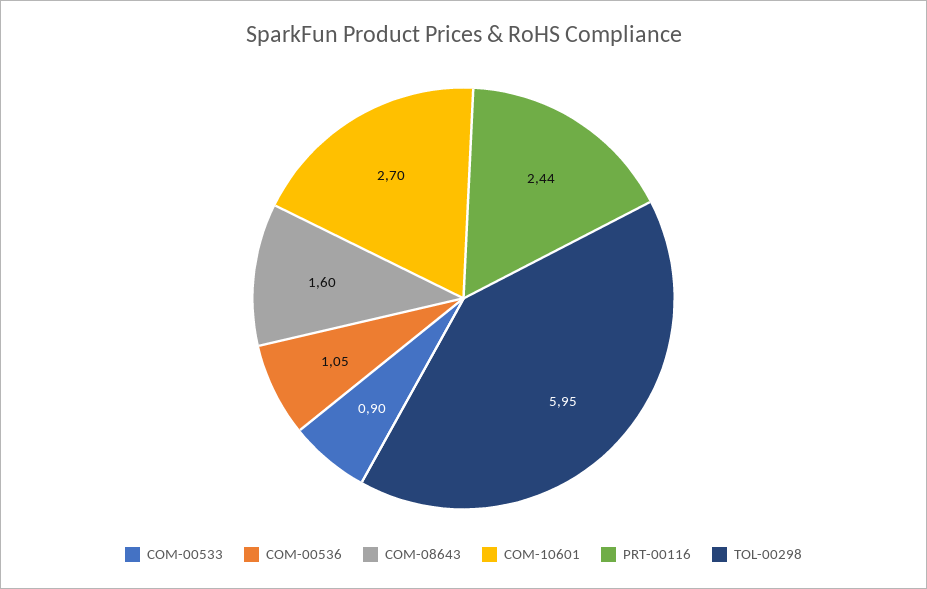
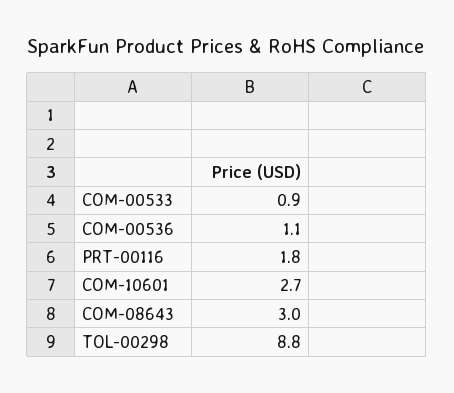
COM-08643: 1.6 -> 3
PRT-00116: 2.44 -> 1.8
TOL-00298: 5.95 -> 8.8

